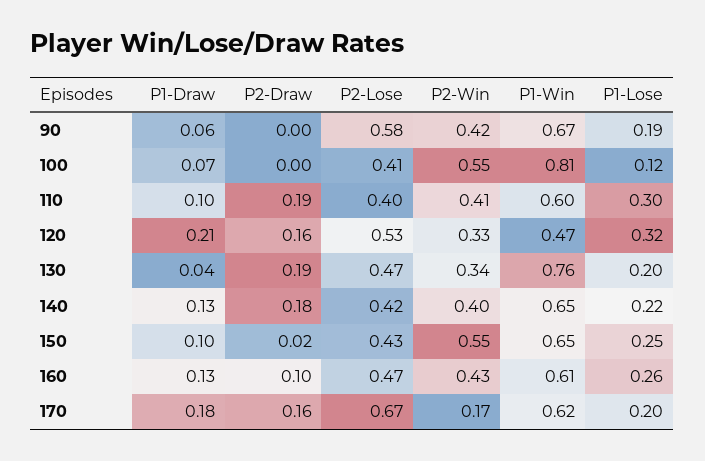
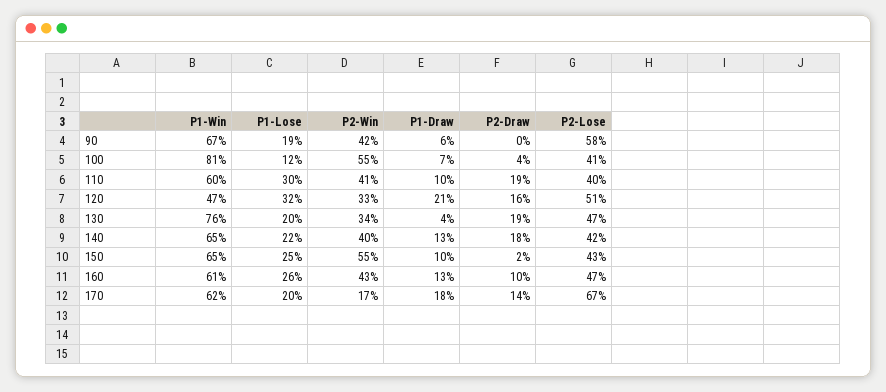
P2-Draw, 100: 0 -> 0.04
P2-Lose, 120: 0.53 -> 0.51
P2-Draw, 170: 0.16 -> 0.14

